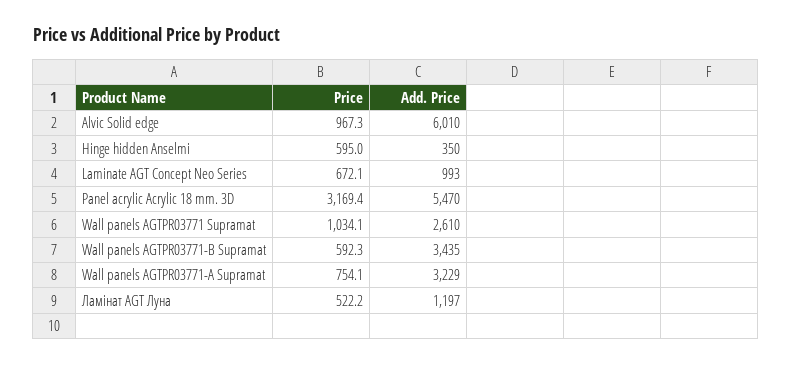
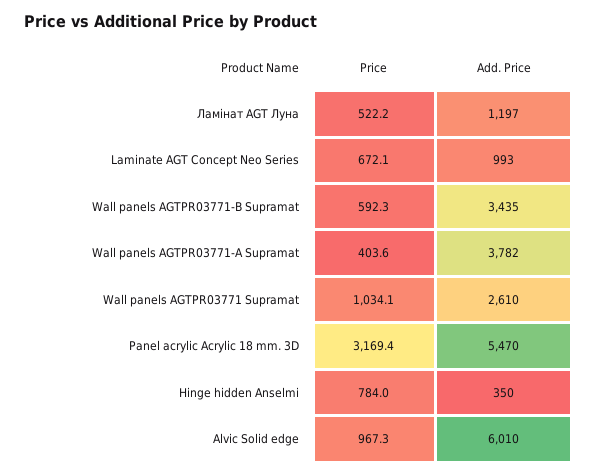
Price, Hinge hidden Anselmi: 595 -> 784
Price, Wall panels AGTPR03771-А Supramat: 754.1 -> 403.6
Add. Price, Wall panels AGTPR03771-А Supramat: 3229 -> 3782

